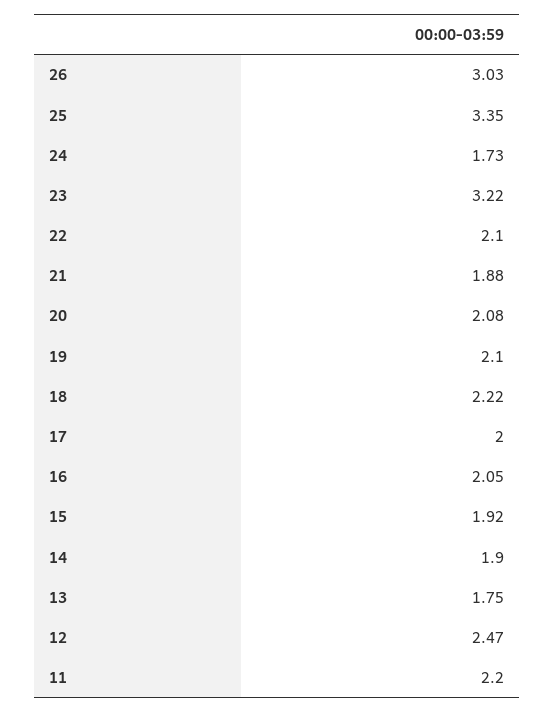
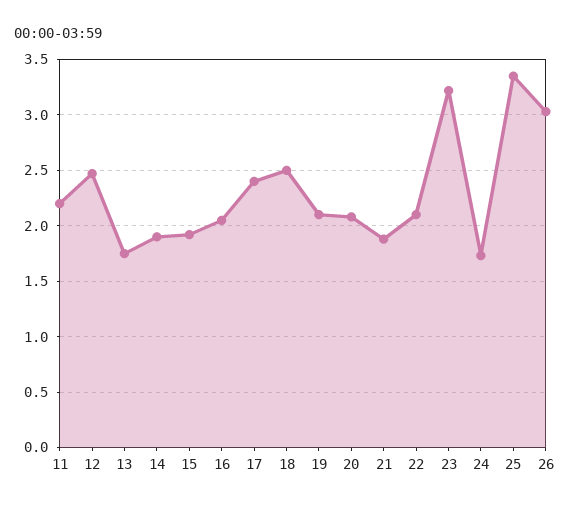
18: 2.22 -> 2.5
17: 2 -> 2.4

